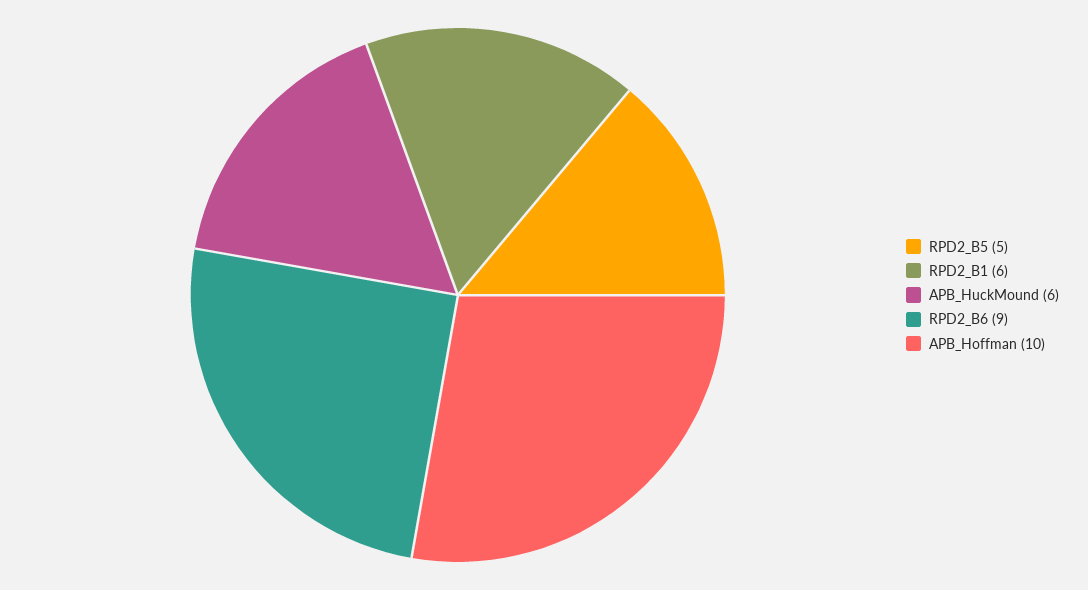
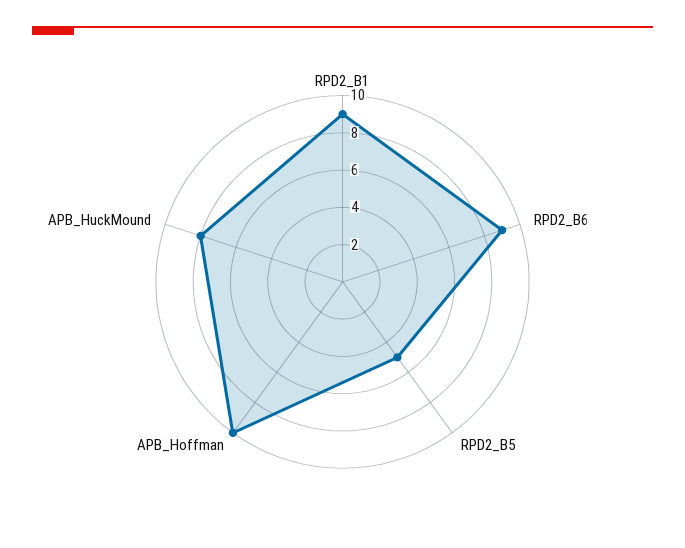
RPD2_B1: 6 -> 9
APB_HuckMound: 6 -> 8

